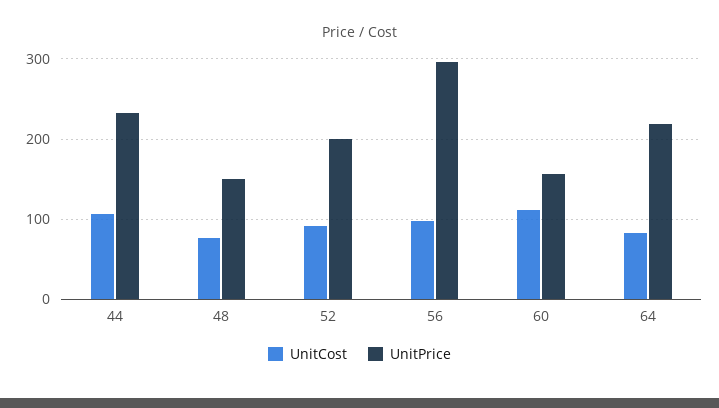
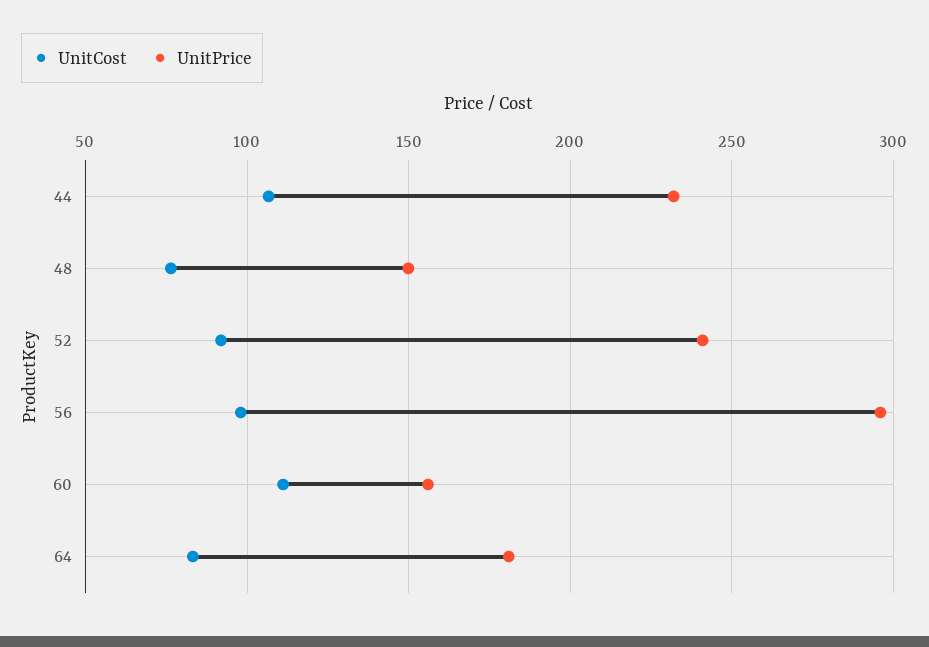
UnitPrice, 52: 200 -> 240
UnitPrice, 64: 220 -> 180

